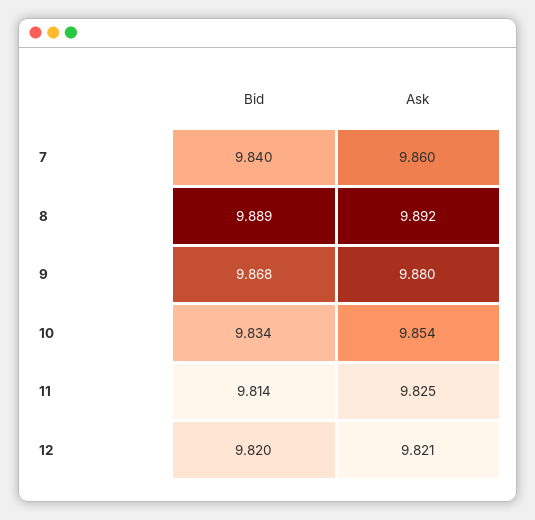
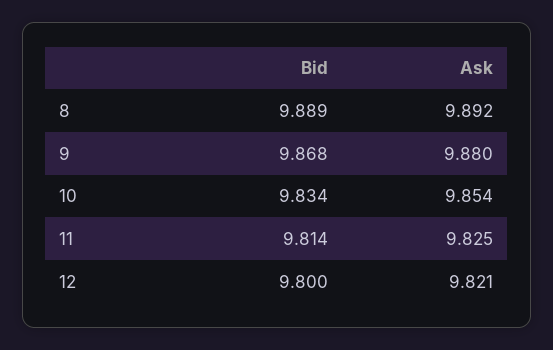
Bid, 7: 9.84 -> none
Ask, 7: 9.86 -> none
Bid, 12: 9.82 -> 9.8

